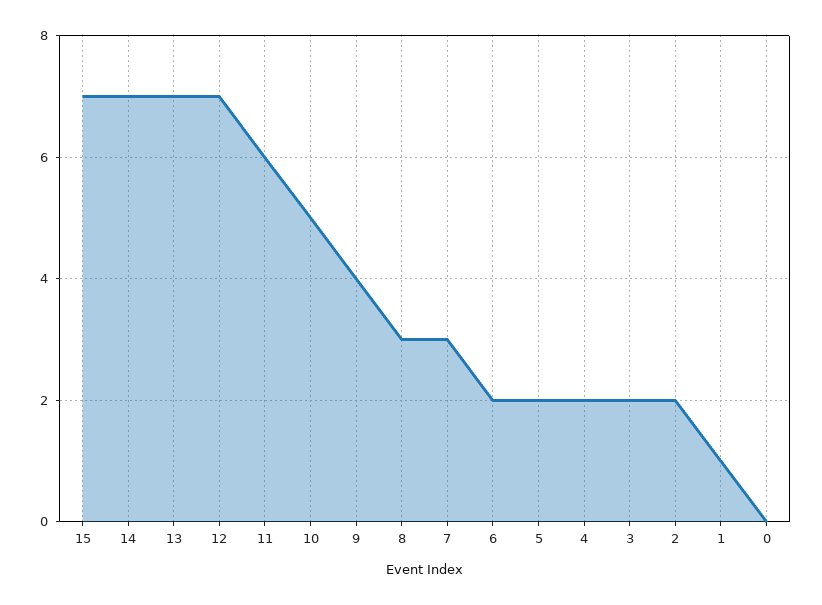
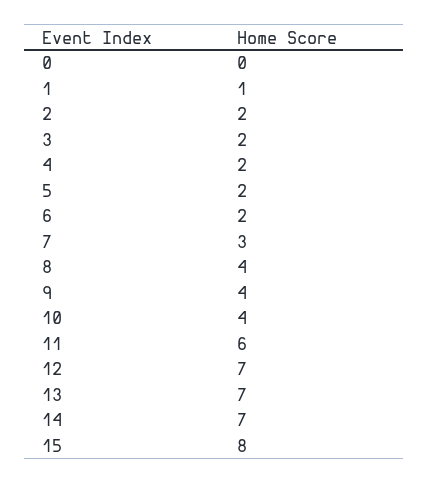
15: 7 -> 8
10: 5 -> 4
8: 3 -> 4

